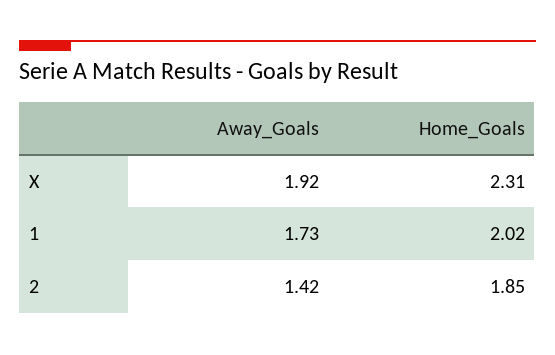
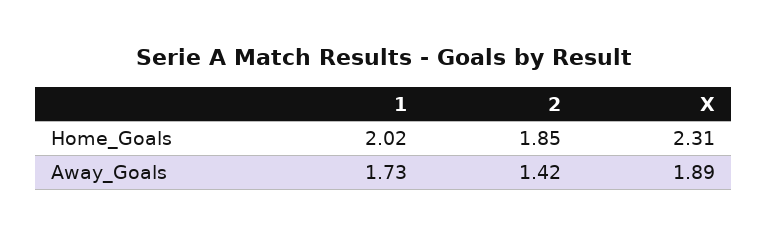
Away_Goals, X: 1.92 -> 1.89

